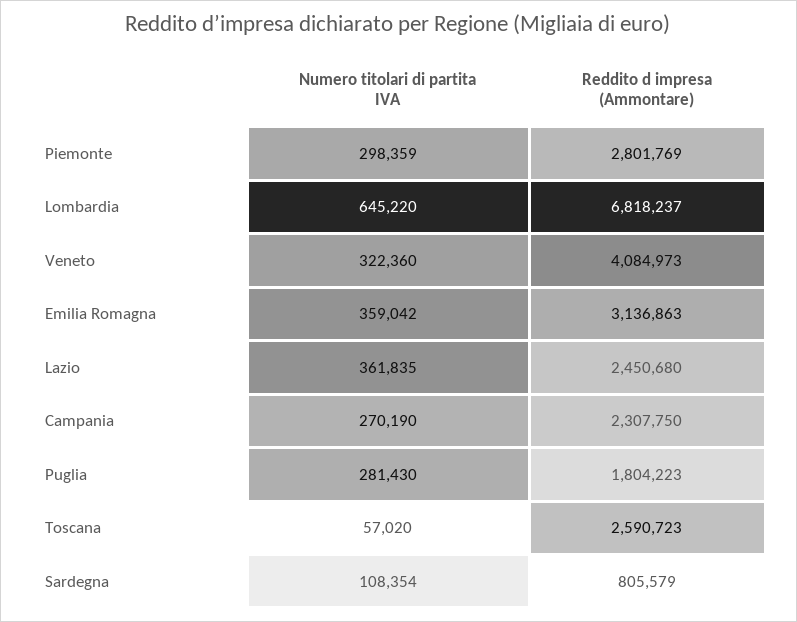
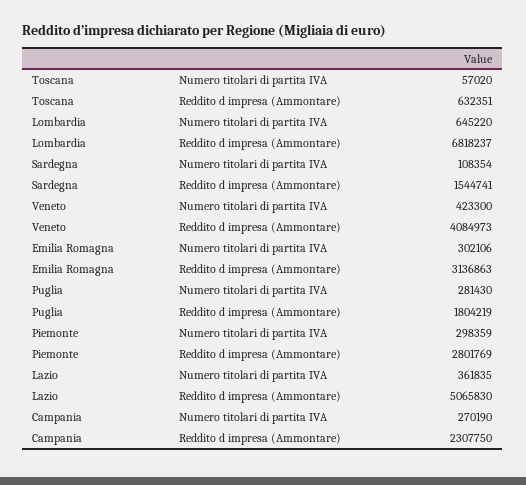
Numero titolari di partita IVA, Veneto: 322360 -> 423300
Numero titolari di partita IVA, Emilia Romagna: 359042 -> 302106
Reddito d impresa (Ammontare), Lazio: 2450680 -> 5065830
Reddito d impresa (Ammontare), Puglia: 1804223 -> 1804219
Reddito d impresa (Ammontare), Toscana: 2590723 -> 632351
Reddito d impresa (Ammontare), Sardegna: 805579 -> 1544741

